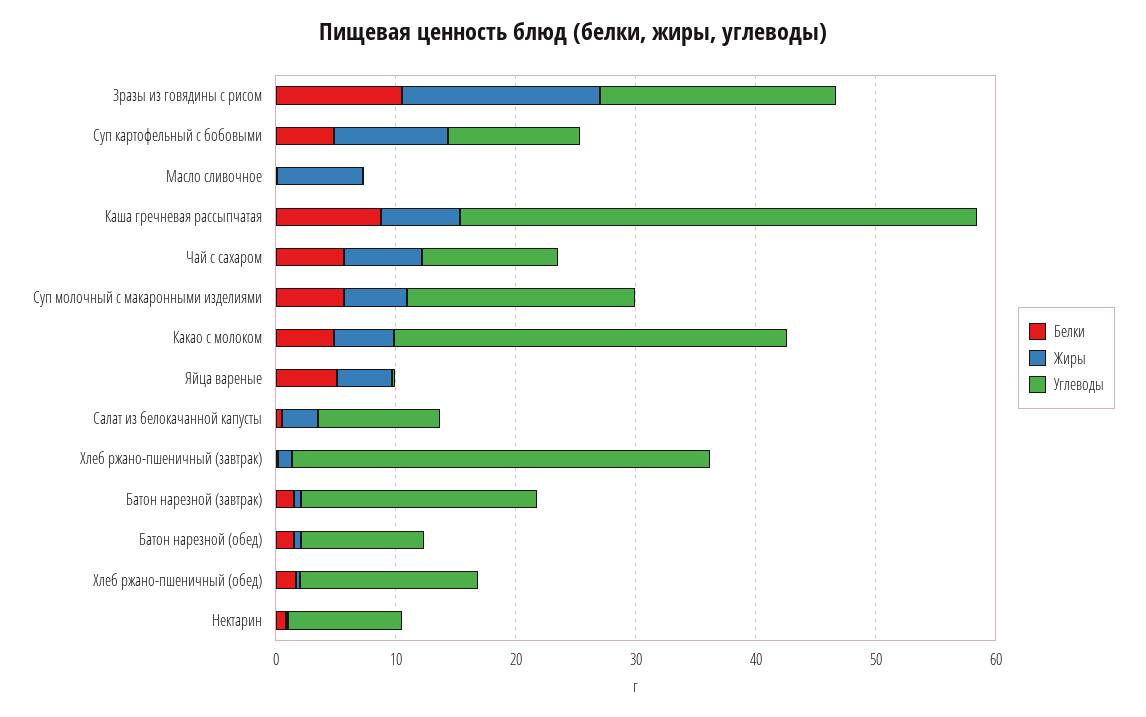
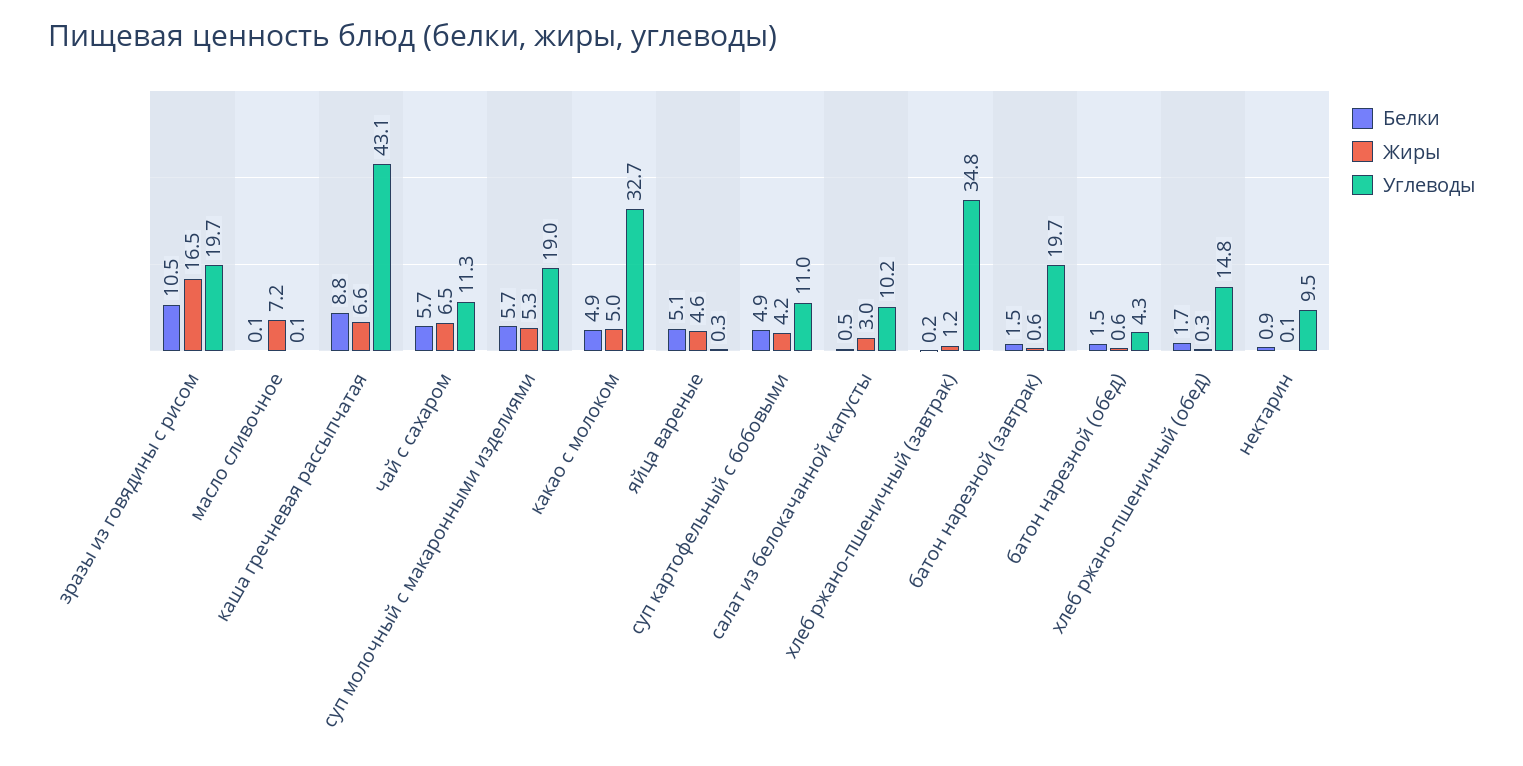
Жиры, Суп картофельный с бобовыми: 10 -> 4.2
Углеводы, Батон нарезной (обед): 10 -> 4.3

